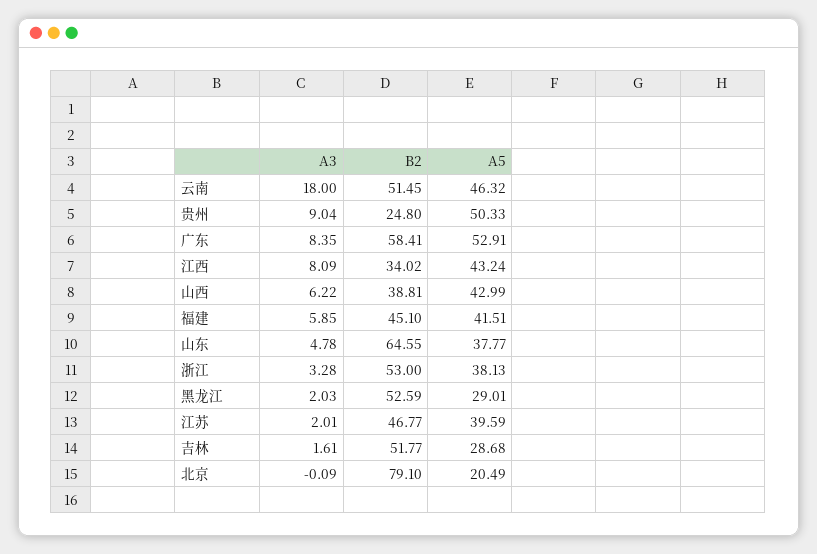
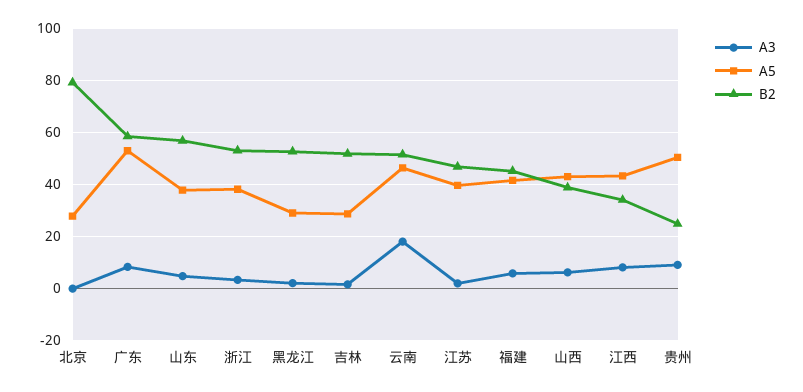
B2, 山东: 64.55 -> 57.5
A5, 北京: 20.49 -> 27.5

